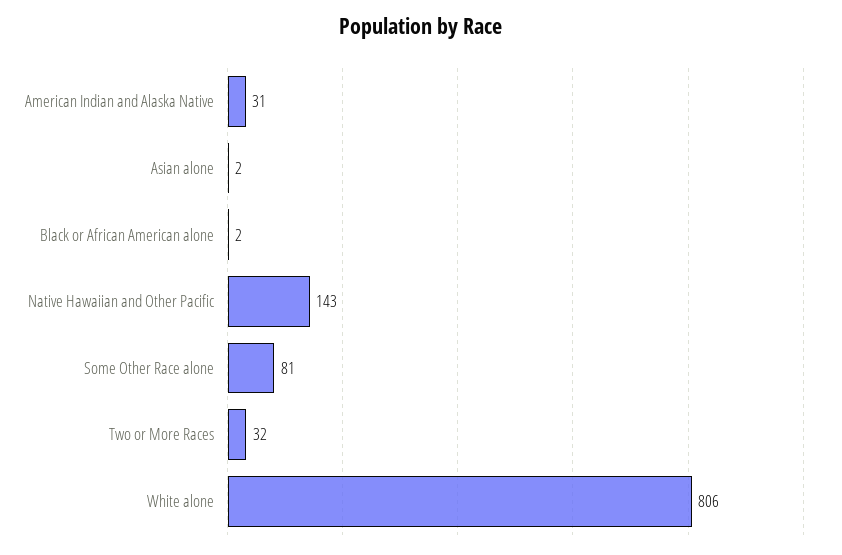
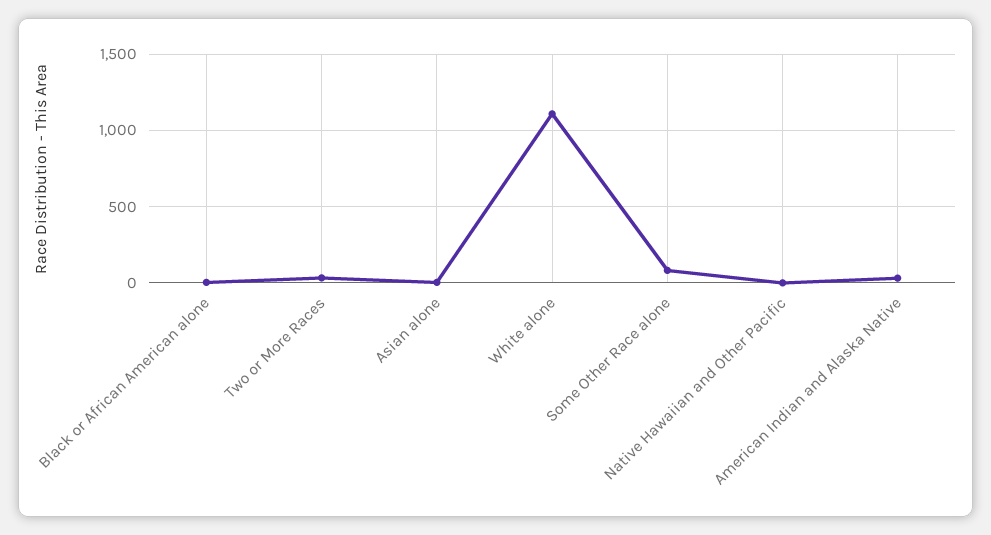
Native Hawaiian and Other Pacific: 143 -> 0
White alone: 806 -> 1100

